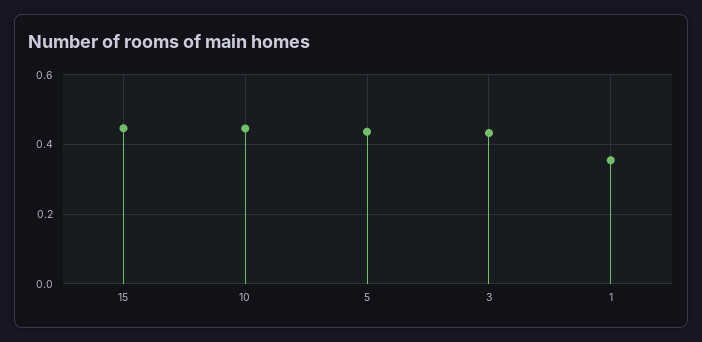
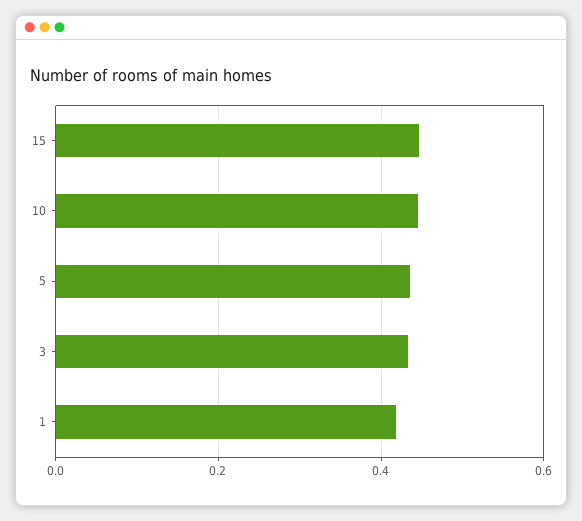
1: 0.36 -> 0.42

